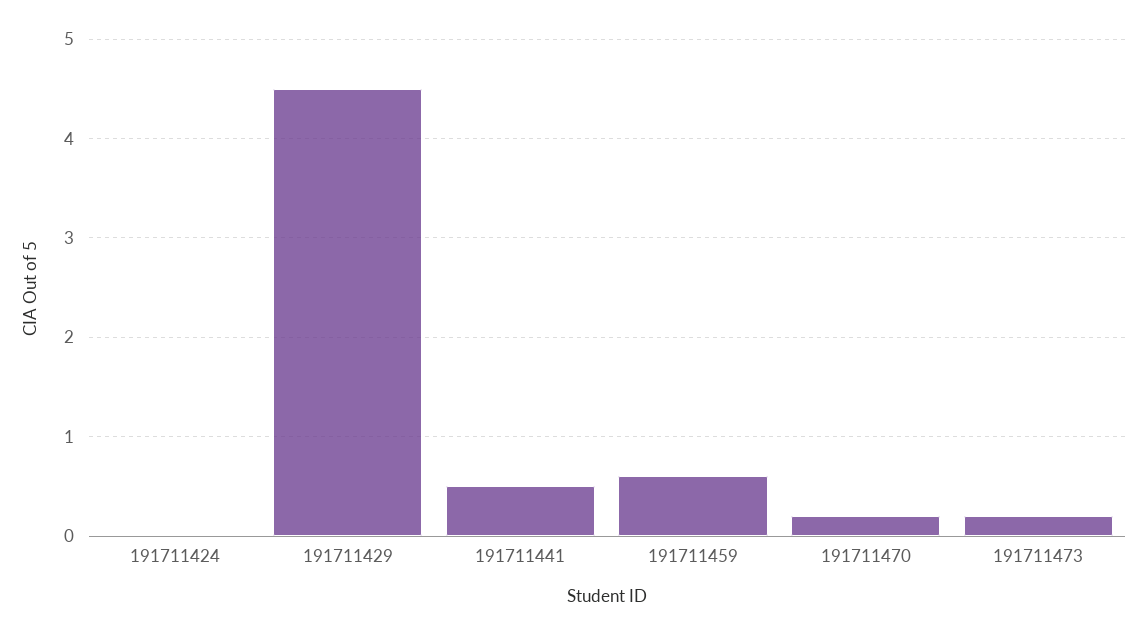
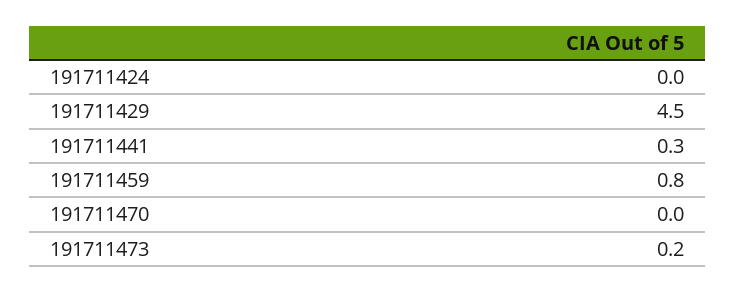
191711441: 0.5 -> 0.3
191711459: 0.6 -> 0.8
191711470: 0.2 -> 0

